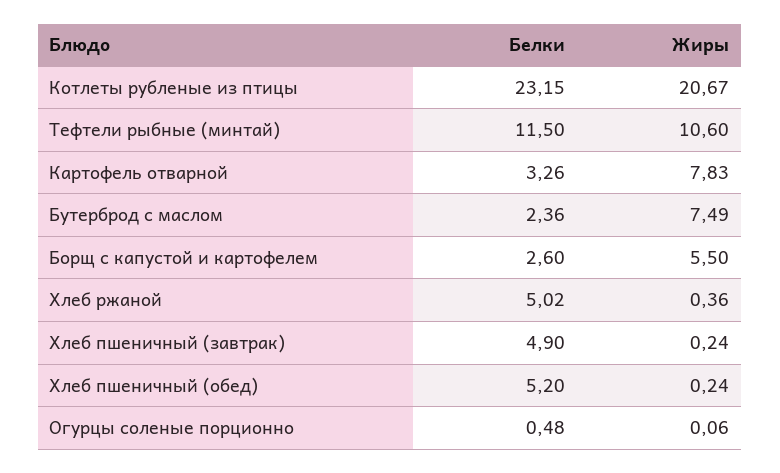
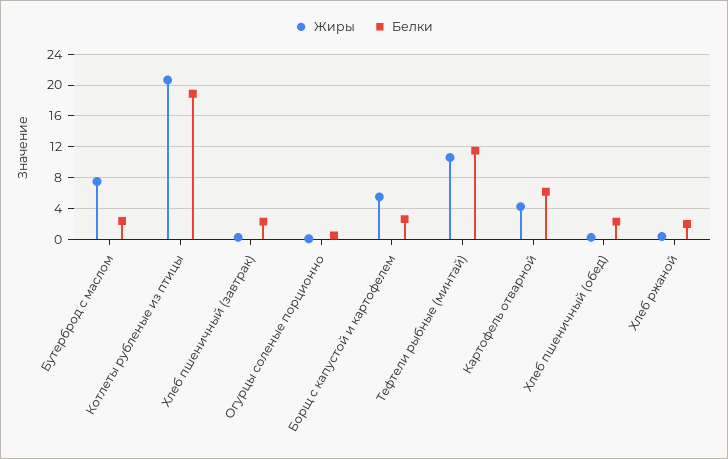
Белки, Котлеты рубленые из птицы: 23.15 -> 19
Белки, Картофель отварной: 3.26 -> 6
Жиры, Картофель отварной: 7.83 -> 4
Белки, Хлеб ржаной: 5.02 -> 2
Белки, Хлеб пшеничный (завтрак): 4.9 -> 2
Белки, Хлеб пшеничный (обед): 5.2 -> 2

